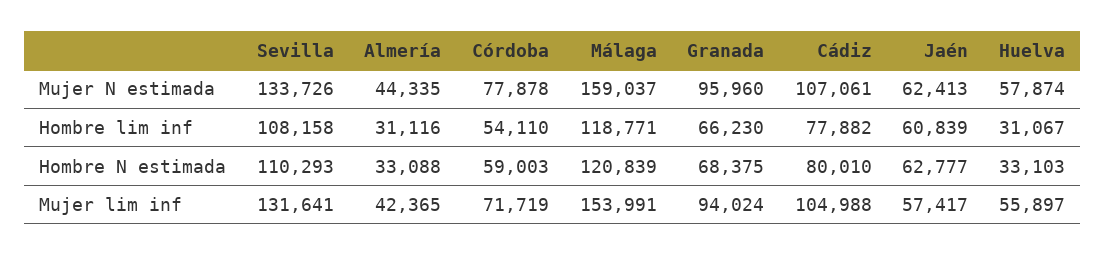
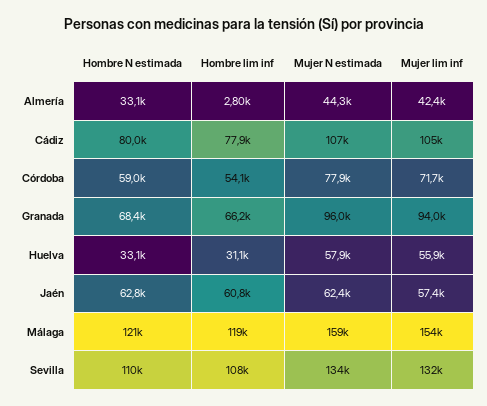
Almería, Hombre lim inf: 31116 -> 2800

